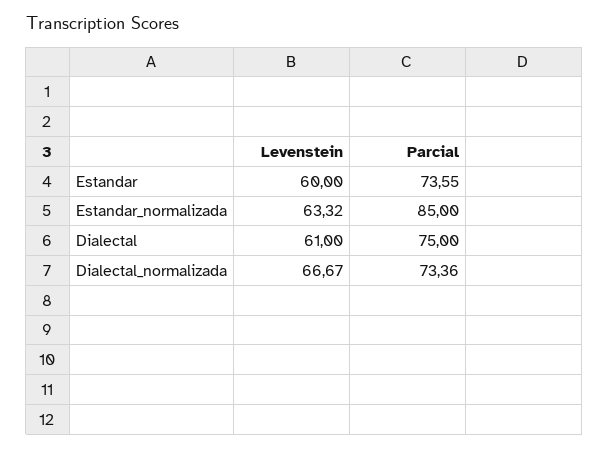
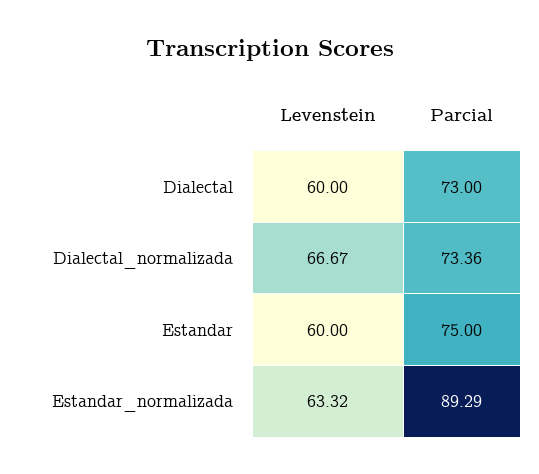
Parcial, Estandar: 73.55 -> 75
Parcial, Estandar_normalizada: 85 -> 89.29
Levenstein, Dialectal: 61 -> 60
Parcial, Dialectal: 75 -> 73

